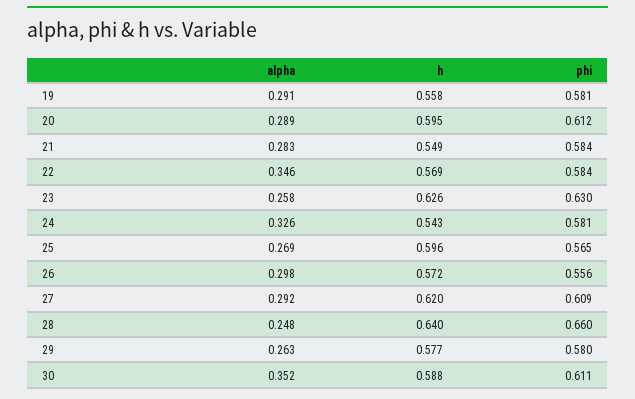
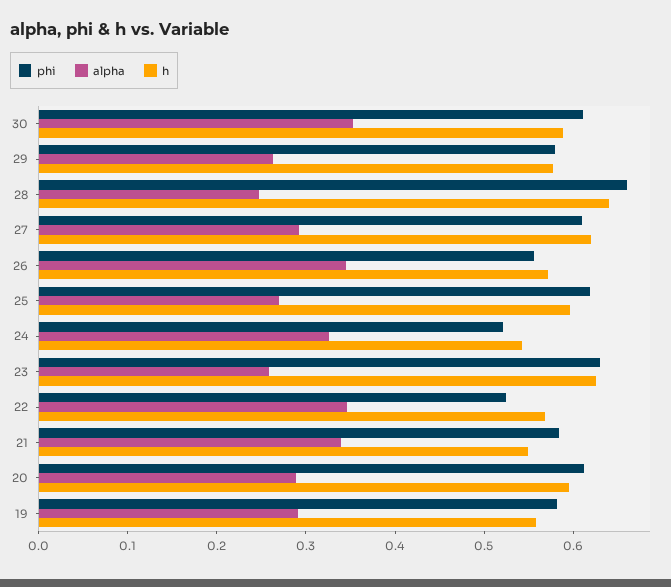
alpha, 21: 0.283 -> 0.34
phi, 22: 0.584 -> 0.52
phi, 24: 0.581 -> 0.52
phi, 25: 0.565 -> 0.62
alpha, 26: 0.298 -> 0.34

